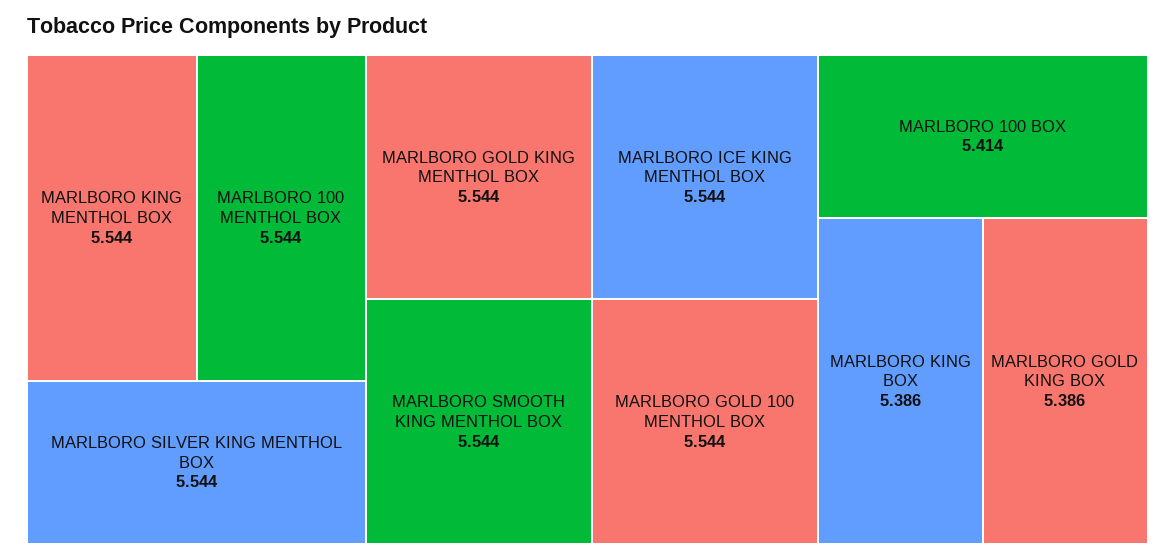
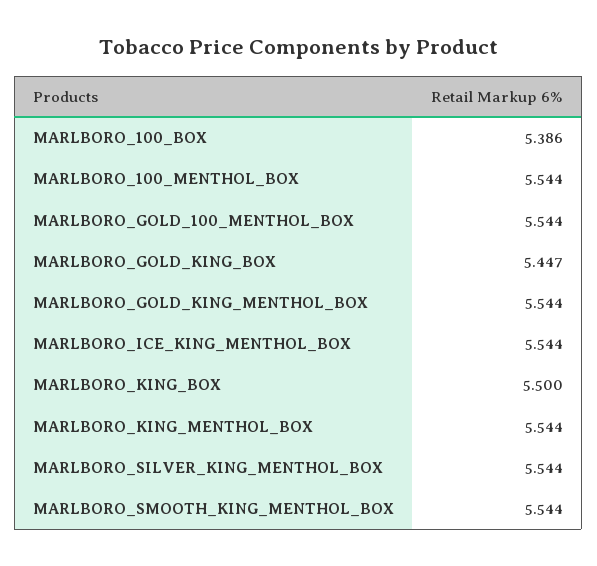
MARLBORO 100 BOX: 5.414 -> 5.386
MARLBORO KING BOX: 5.386 -> 5.5
MARLBORO GOLD KING BOX: 5.386 -> 5.447

